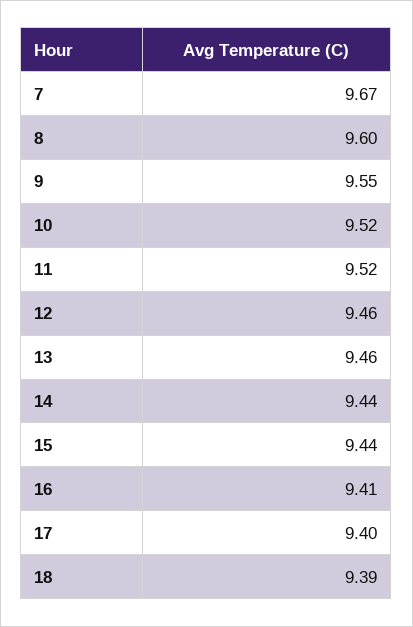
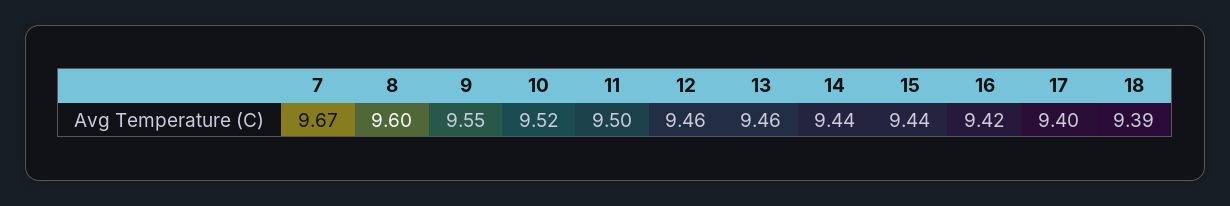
11: 9.52 -> 9.5
16: 9.41 -> 9.42

